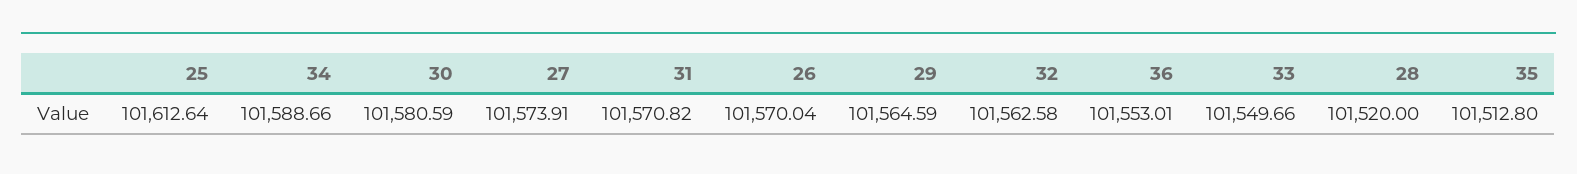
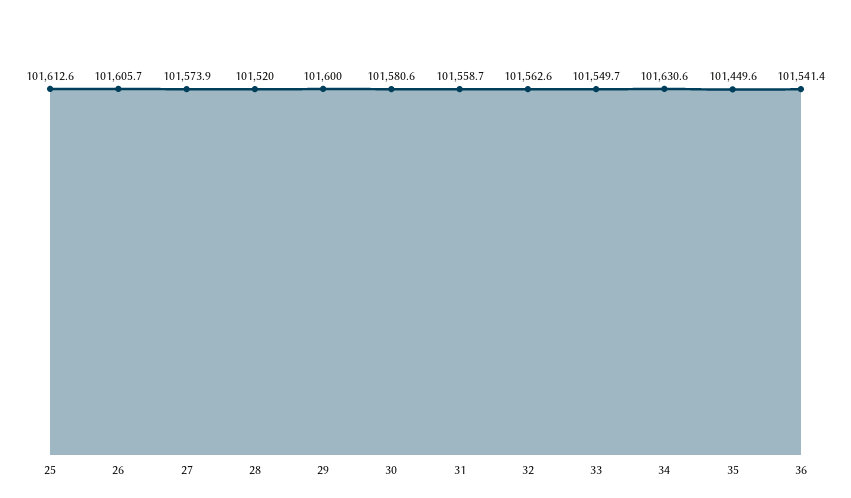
34: 101588.66 -> 101630.6
31: 101570.82 -> 101558.7
26: 101570.04 -> 101605.7
29: 101564.59 -> 101600
36: 101553.01 -> 101541.4
35: 101512.8 -> 101449.6

